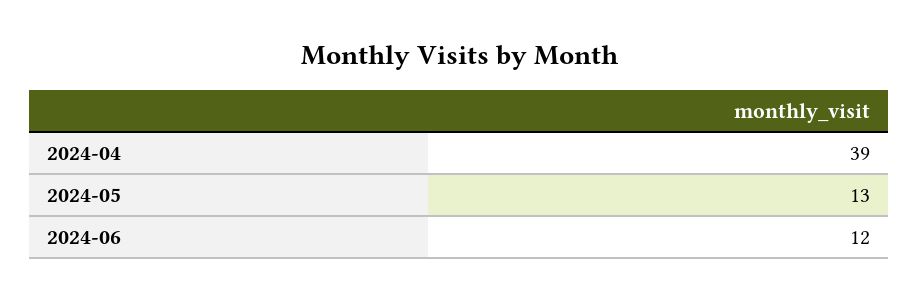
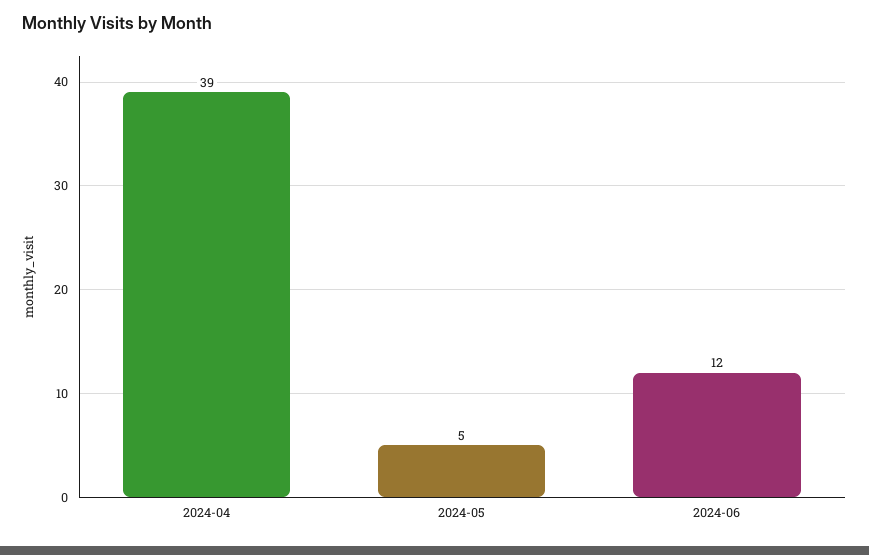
2024-05: 13 -> 5

